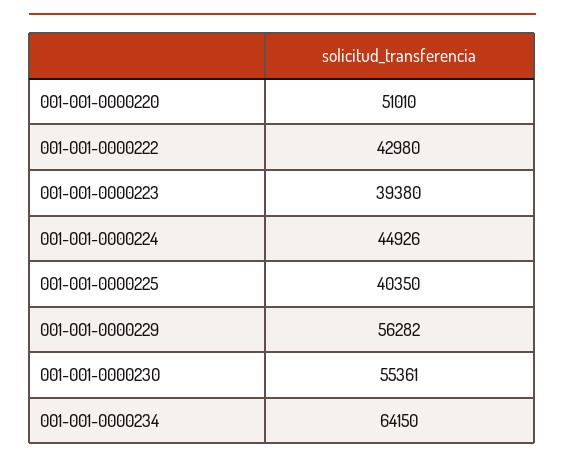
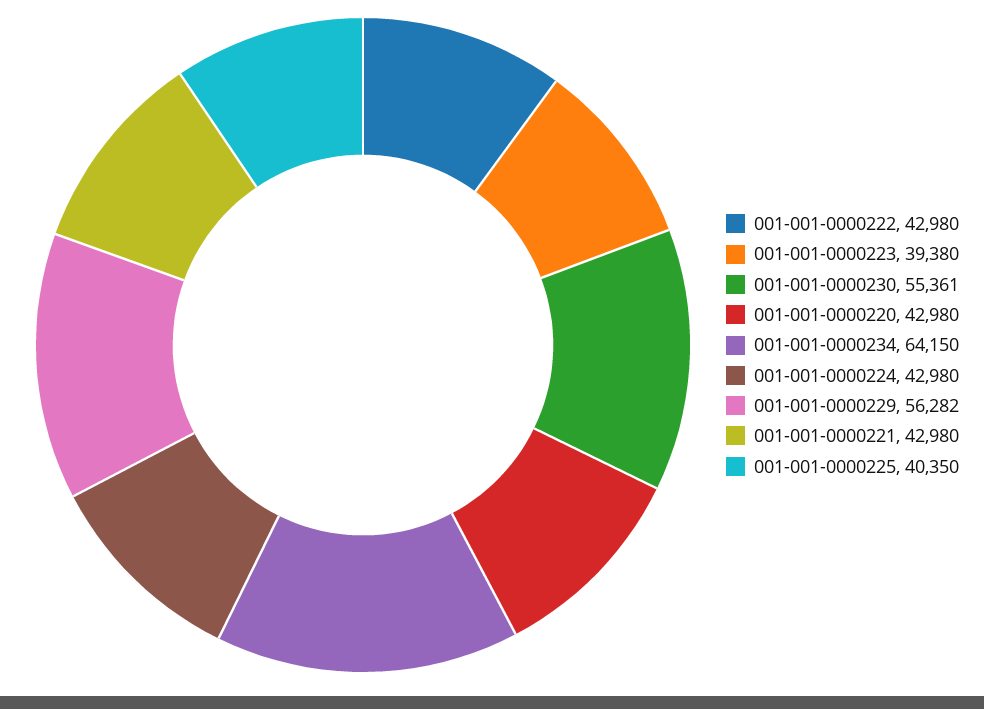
001-001-0000220: 51010 -> 42980
001-001-0000224: 44926 -> 42980
001-001-0000221: none -> 42980

